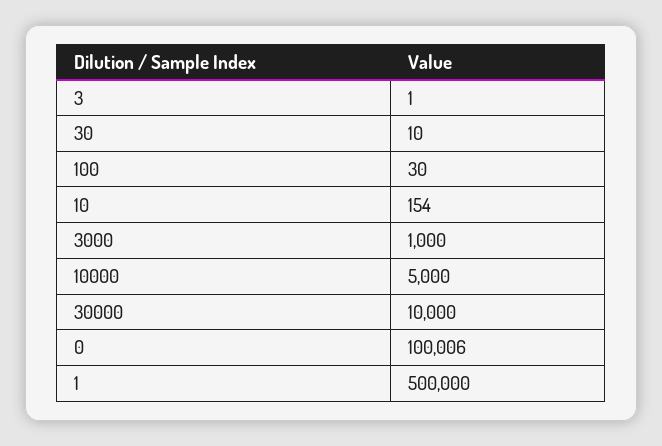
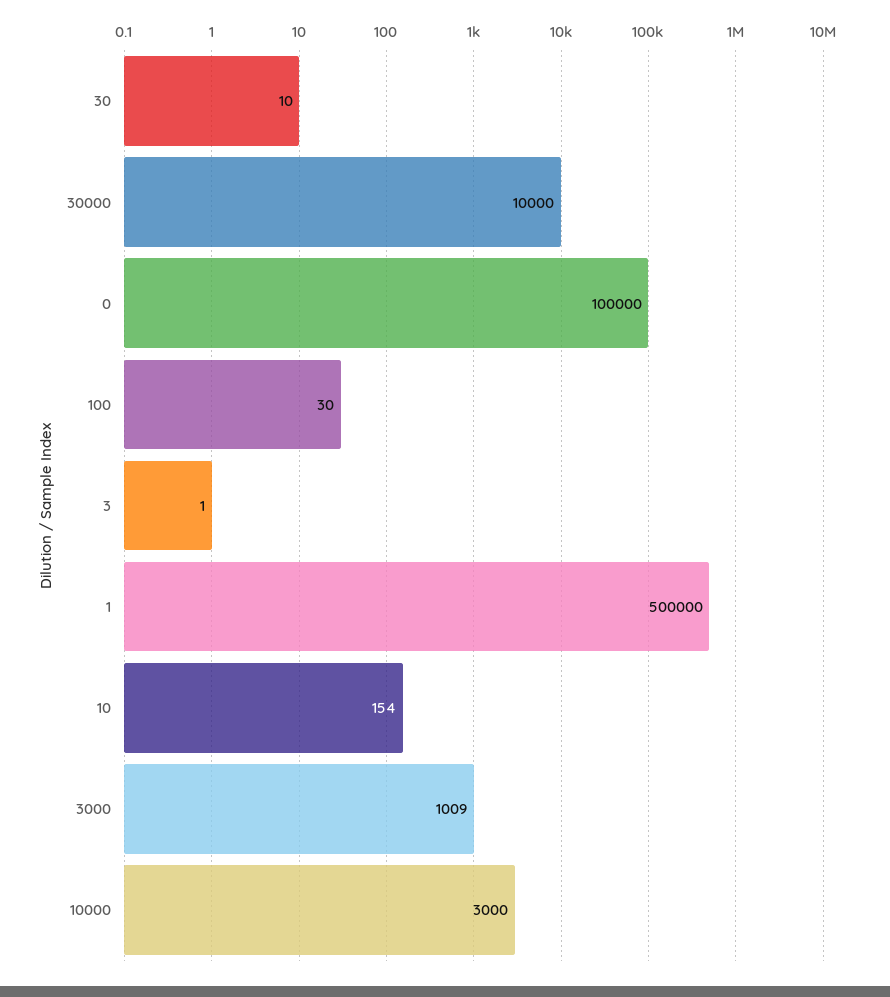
3000: 1000 -> 1009
10000: 5000 -> 3000
0: 100006 -> 100000

